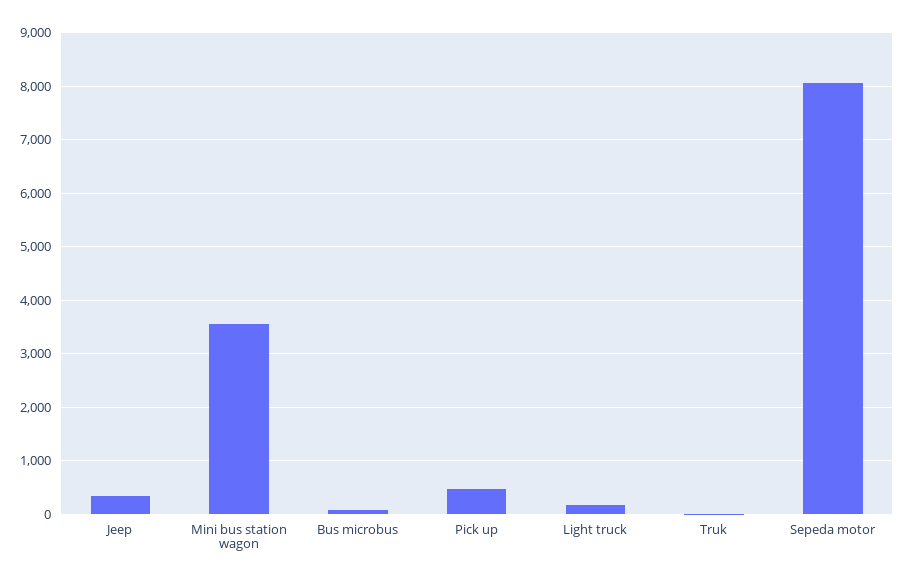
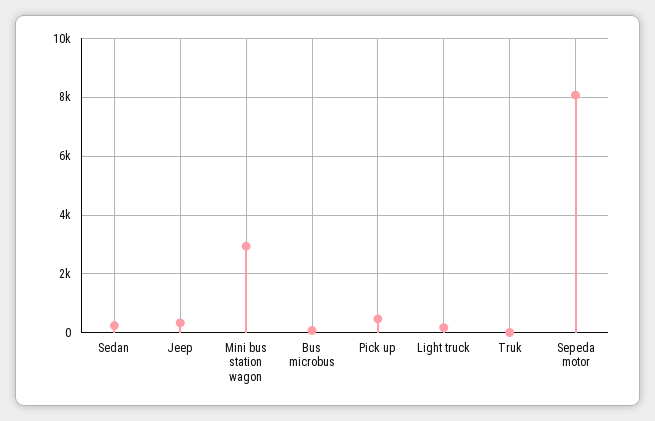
Mini bus station wagon: 3600 -> 3000
Sedan: none -> 250

